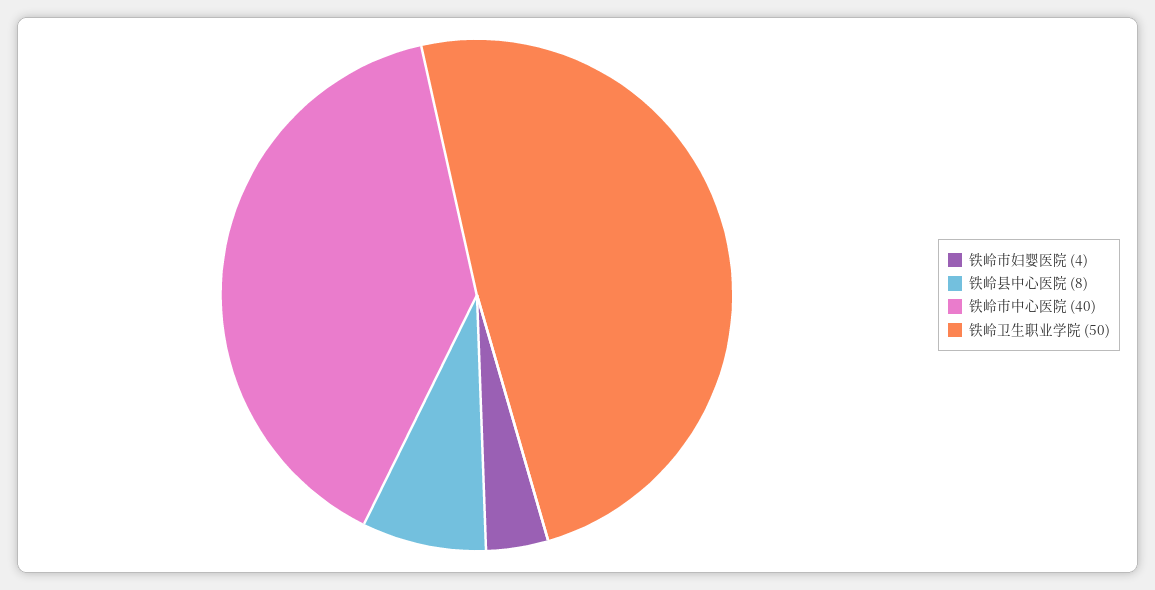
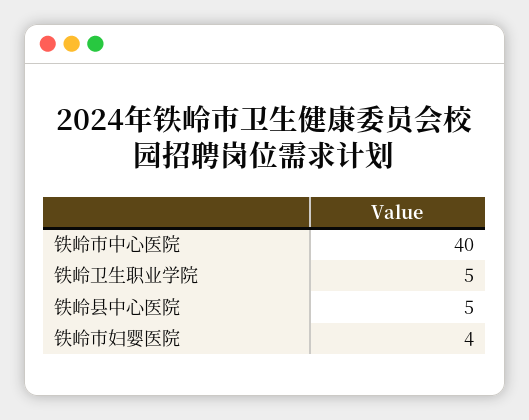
铁岭县中心医院: 8 -> 5
铁岭卫生职业学院: 50 -> 5

